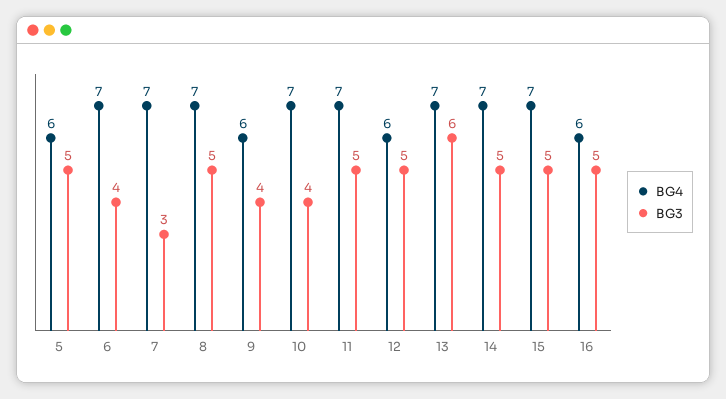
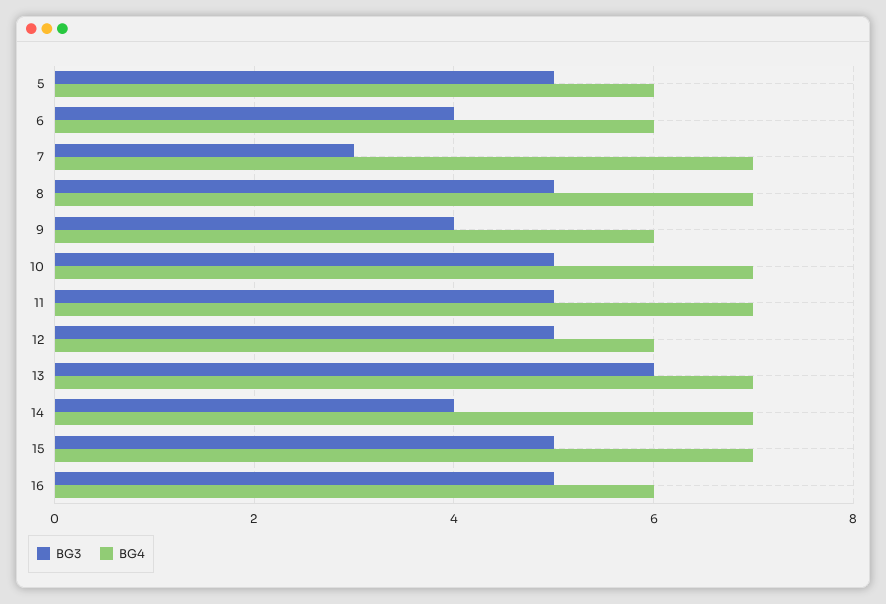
BG4, 6: 7 -> 6
BG3, 10: 4 -> 5
BG3, 14: 5 -> 4

